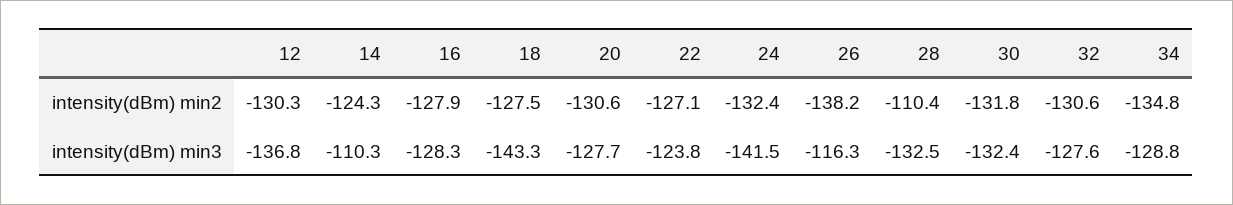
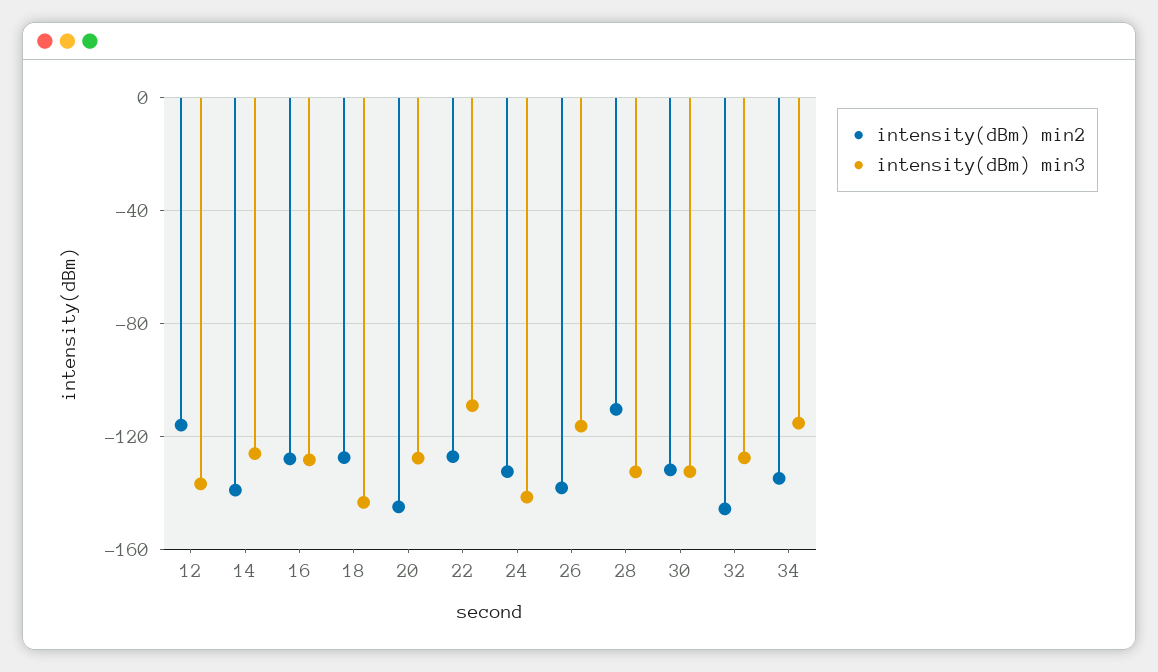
intensity(dBm) min2, 12: -130.3 -> -115
intensity(dBm) min2, 14: -124.3 -> -140
intensity(dBm) min2, 20: -130.6 -> -145
intensity(dBm) min2, 32: -130.6 -> -145
intensity(dBm) min3, 14: -110.3 -> -125
intensity(dBm) min3, 22: -123.8 -> -110
intensity(dBm) min3, 34: -128.8 -> -115

